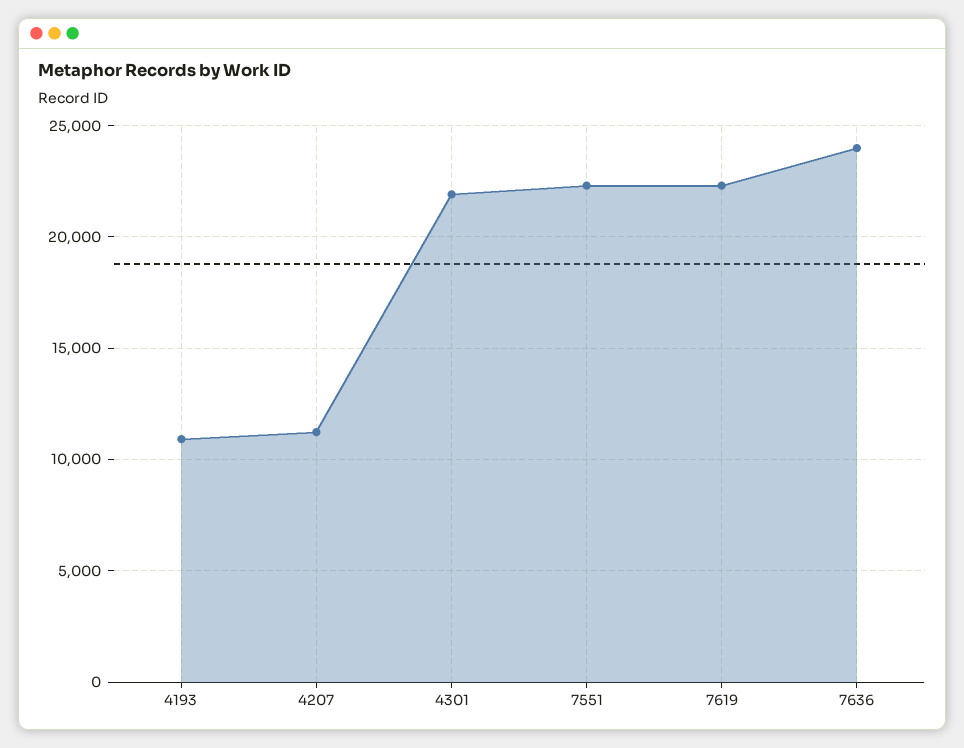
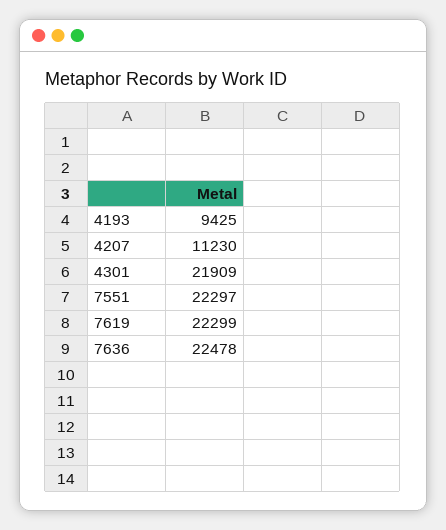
4193: 11000 -> 9425
7636: 24000 -> 22478

